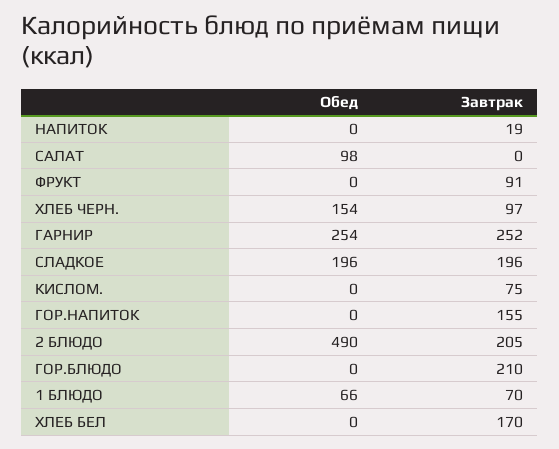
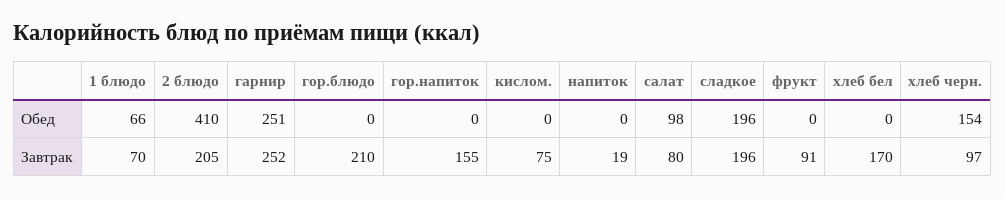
Завтрак, САЛАТ: 0 -> 80
Обед, ГАРНИР: 254 -> 251
Обед, 2 БЛЮДО: 490 -> 410

